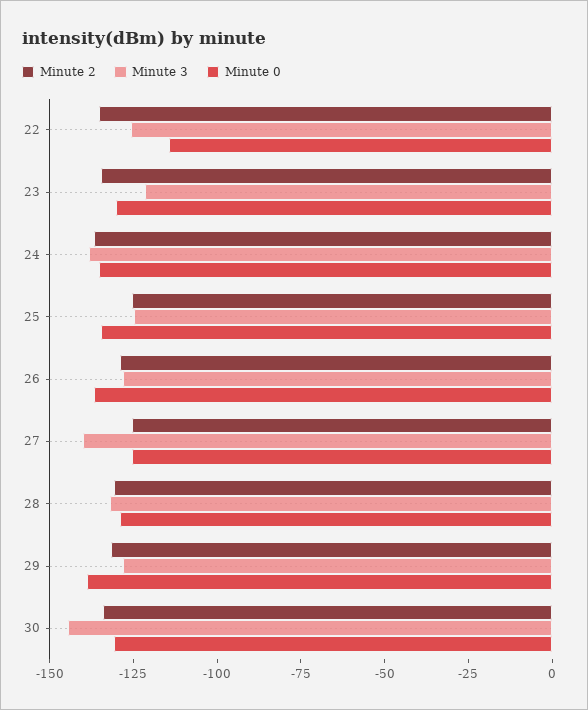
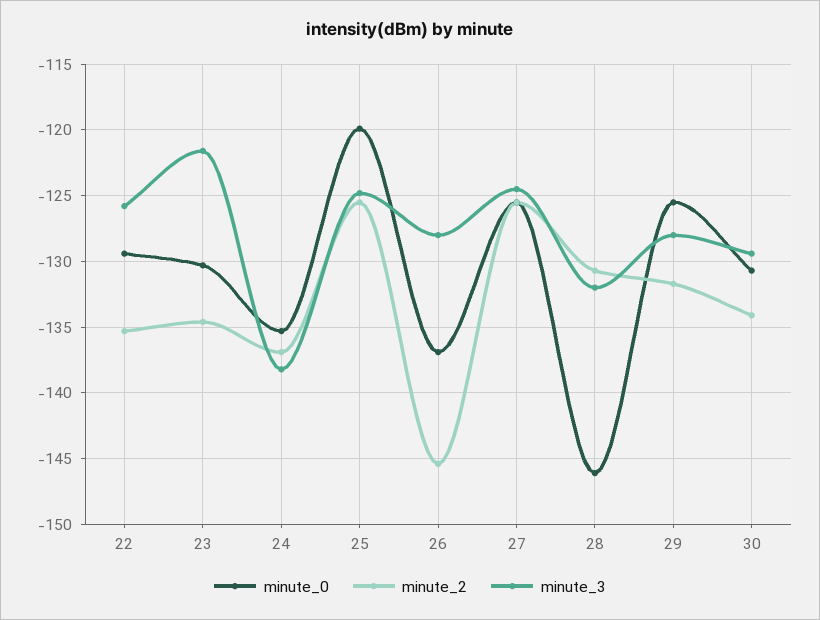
Minute 0, 22: -115 -> -129.5
Minute 0, 25: -135 -> -120
Minute 2, 26: -130 -> -145.5
Minute 3, 27: -140 -> -124.5
Minute 0, 28: -130 -> -146
Minute 0, 29: -140 -> -125.5
Minute 3, 30: -145 -> -129.5

